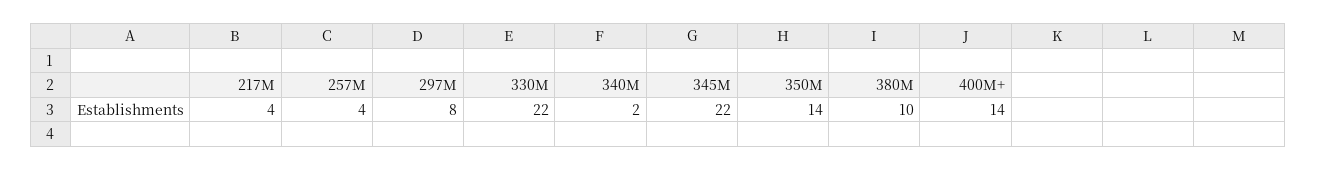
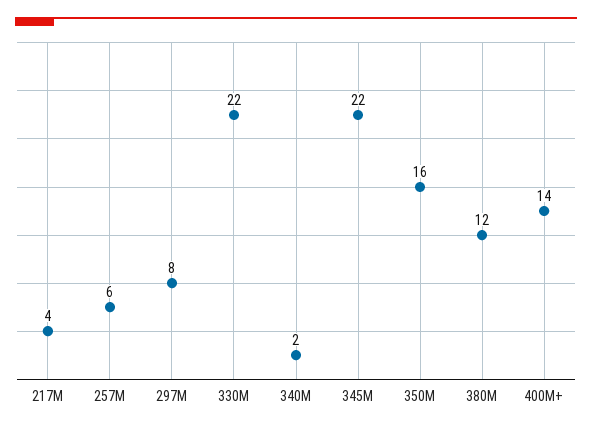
257M: 4 -> 6
350M: 14 -> 16
380M: 10 -> 12

